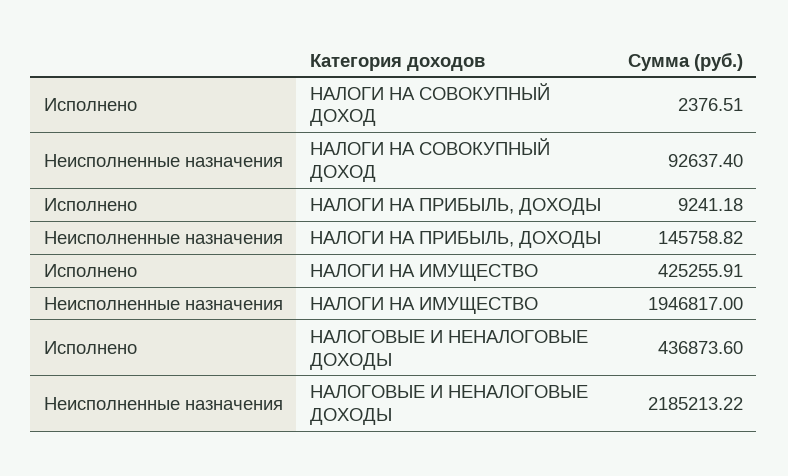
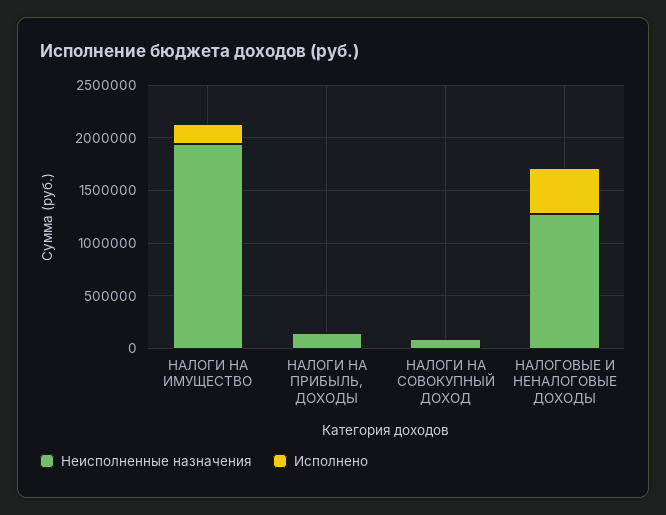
Исполнено, НАЛОГИ НА ИМУЩЕСТВО: 425255.91 -> 200000
Неисполненные назначения, НАЛОГОВЫЕ И НЕНАЛОГОВЫЕ ДОХОДЫ: 2185213.22 -> 1300000

